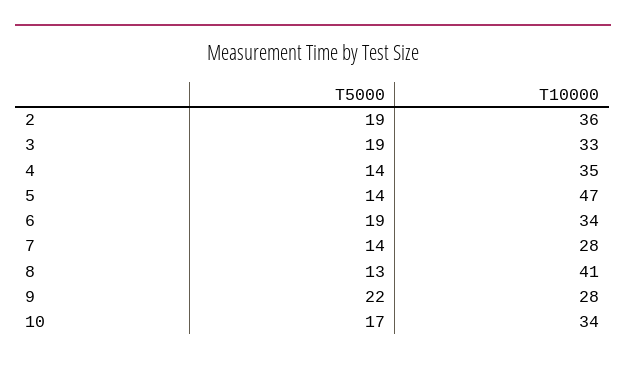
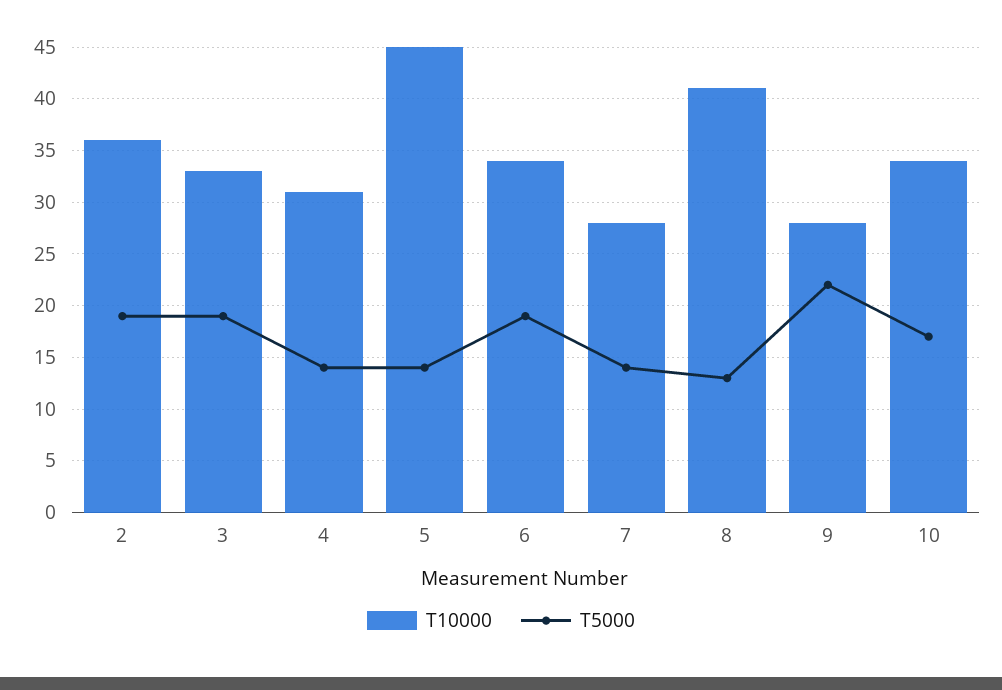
T10000, 4: 35 -> 31
T10000, 5: 47 -> 45

